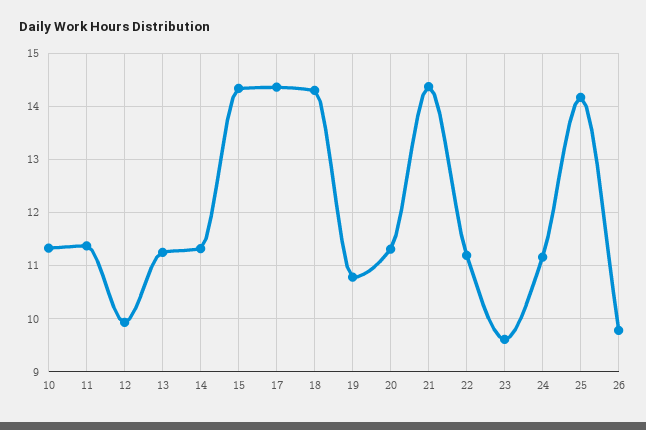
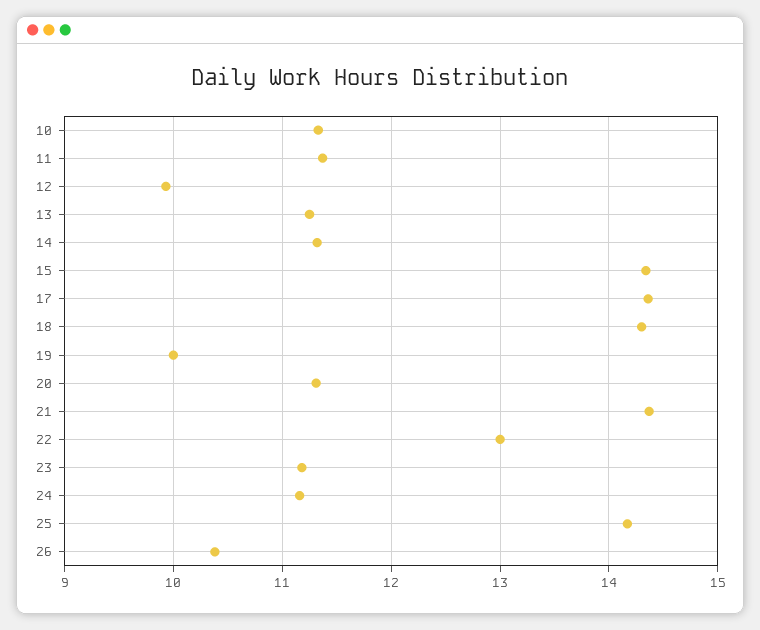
19: 10.8 -> 10
22: 11.2 -> 13
23: 9.6 -> 11.2
26: 9.8 -> 10.4

